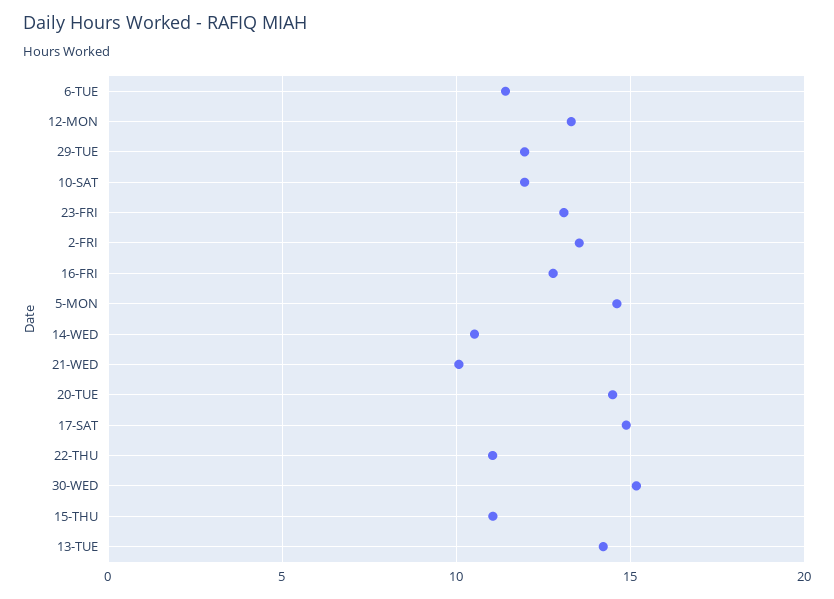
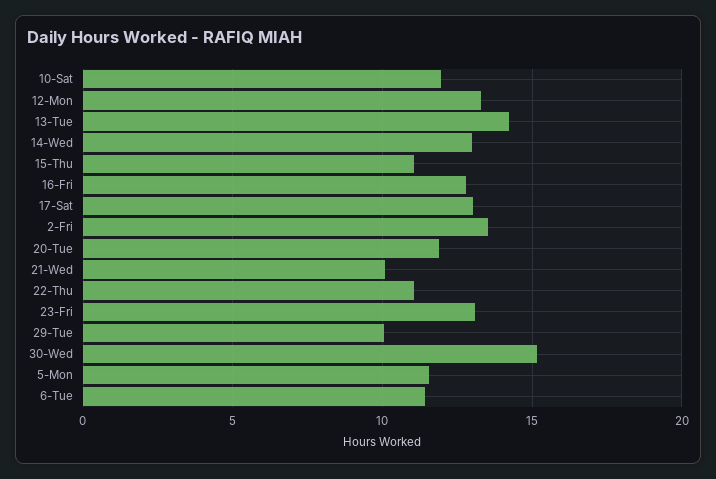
29-TUE: 12 -> 10
5-MON: 14.5 -> 11.5
14-WED: 10.5 -> 13
20-TUE: 14.5 -> 12
17-SAT: 15 -> 13

